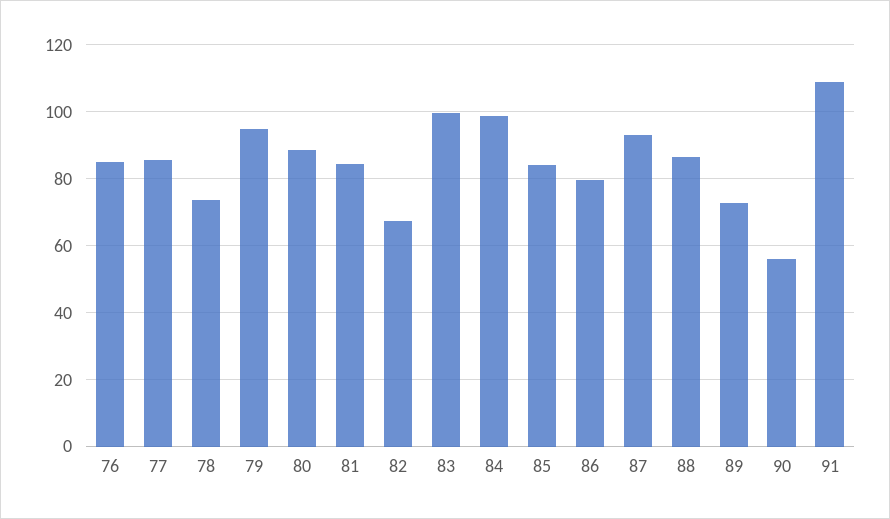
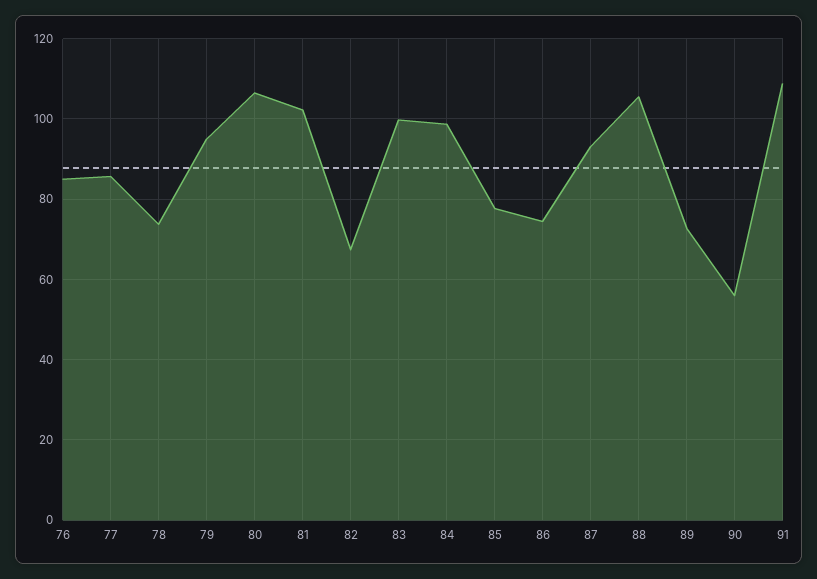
80: 88 -> 106
81: 84 -> 102
85: 84 -> 78
86: 80 -> 74
88: 86 -> 106

